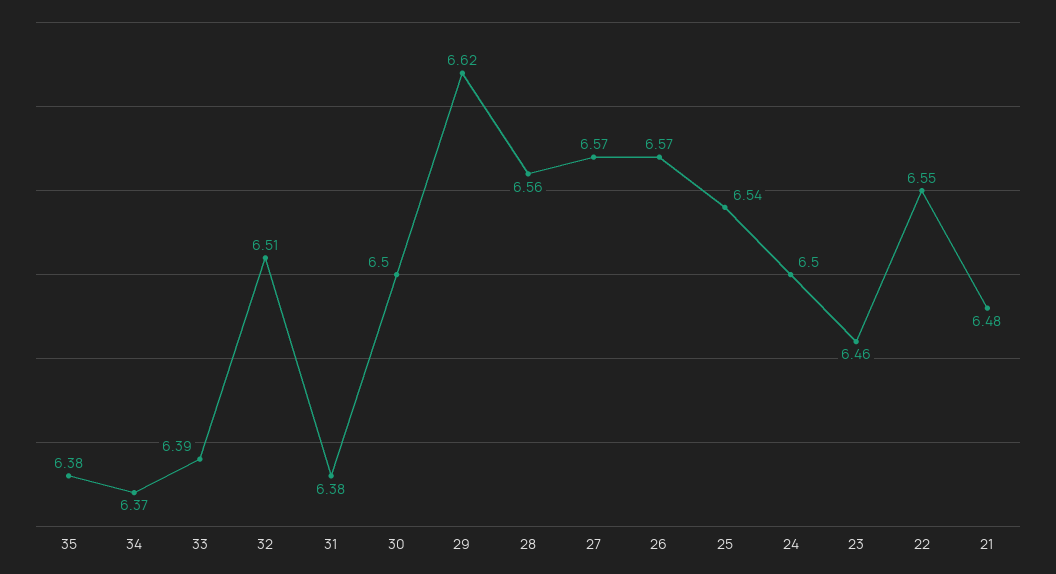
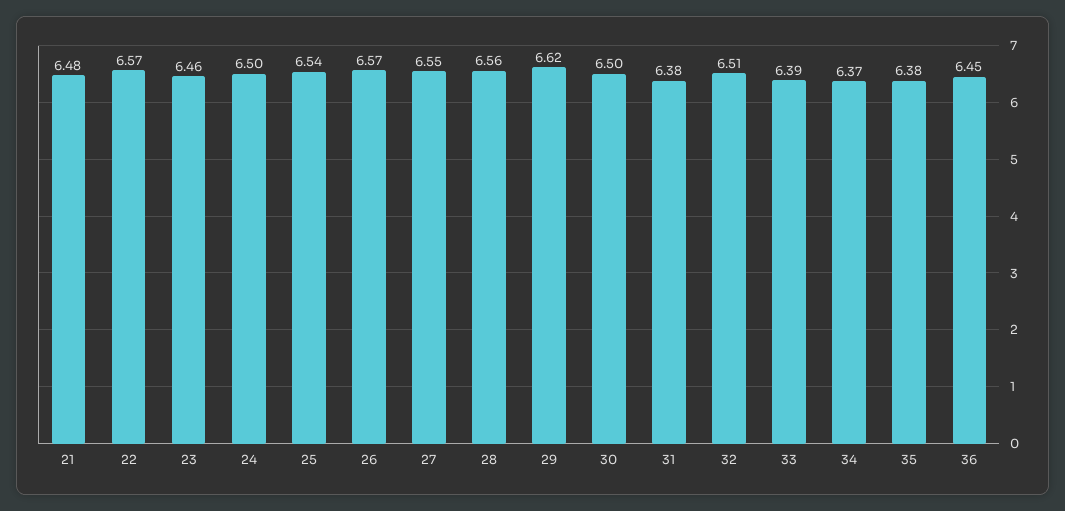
27: 6.57 -> 6.55
22: 6.55 -> 6.57
36: none -> 6.45

